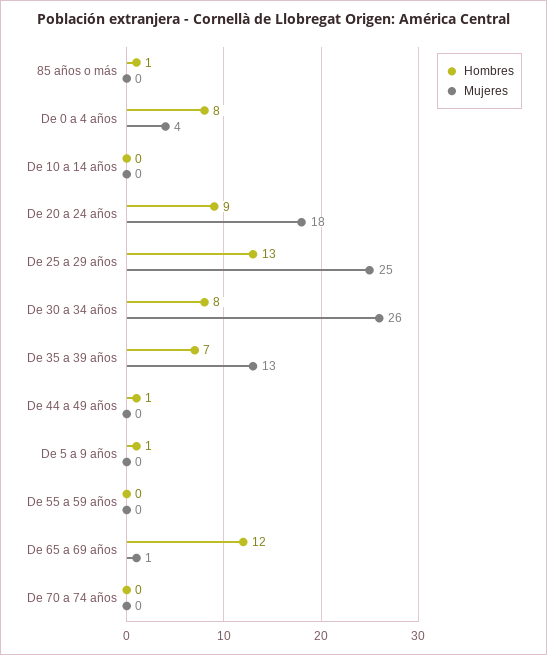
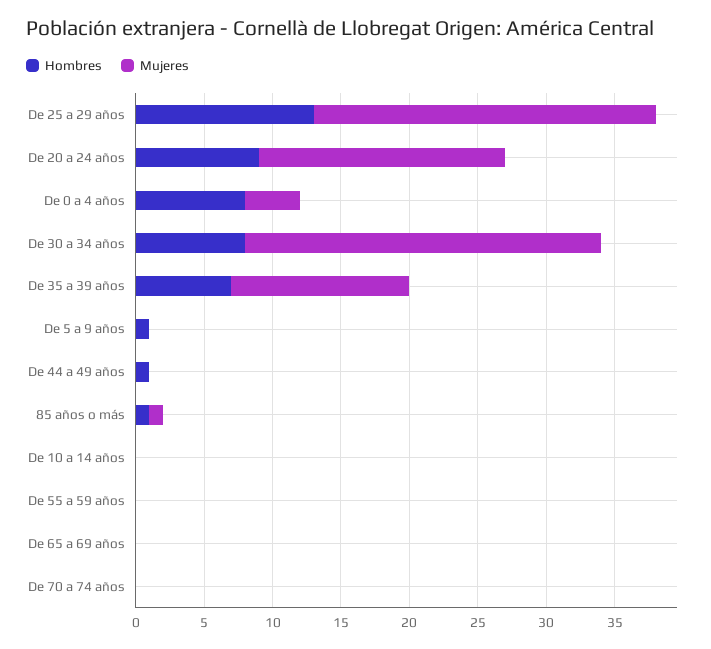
Mujeres, 85 años o más: 0 -> 1
Hombres, De 65 a 69 años: 12 -> 0
Mujeres, De 65 a 69 años: 1 -> 0

